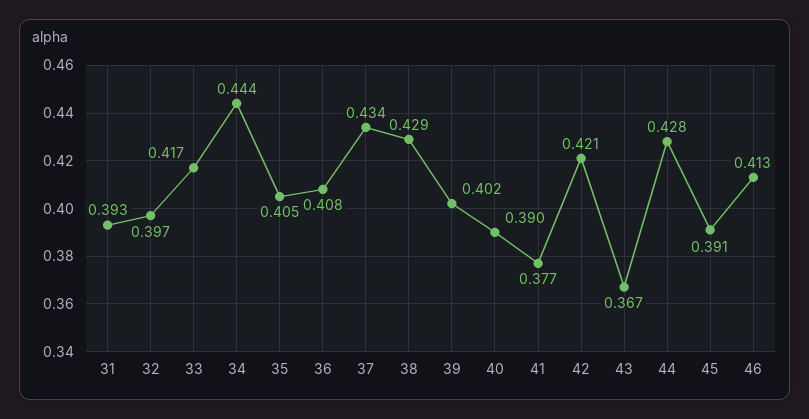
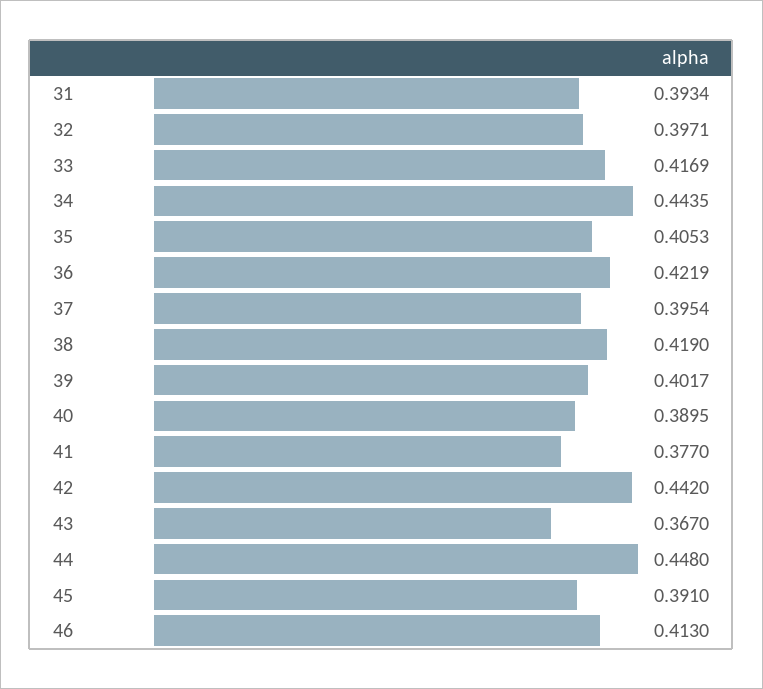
36: 0.408 -> 0.4219
37: 0.434 -> 0.3954
38: 0.429 -> 0.419
42: 0.421 -> 0.442
44: 0.428 -> 0.448

